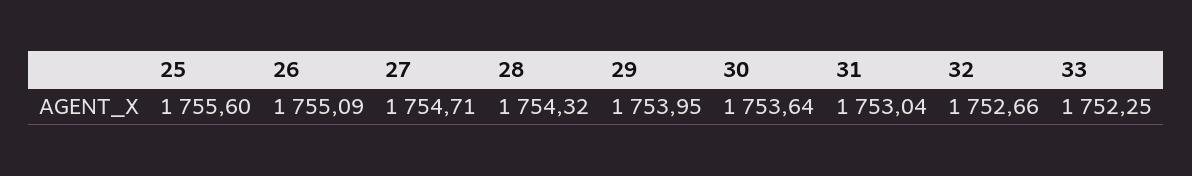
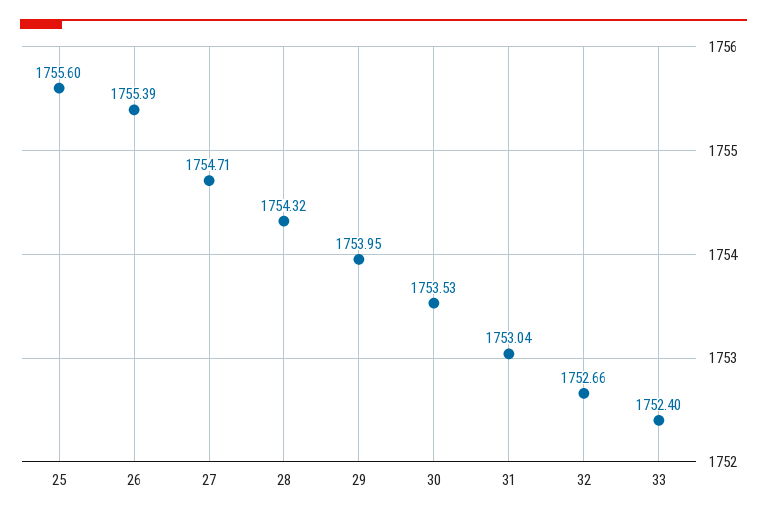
26: 1755.09 -> 1755.39
30: 1753.64 -> 1753.53
33: 1752.25 -> 1752.4

